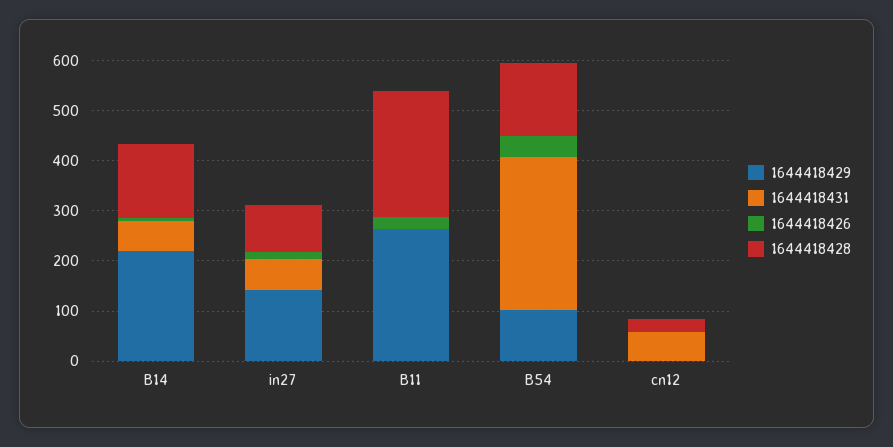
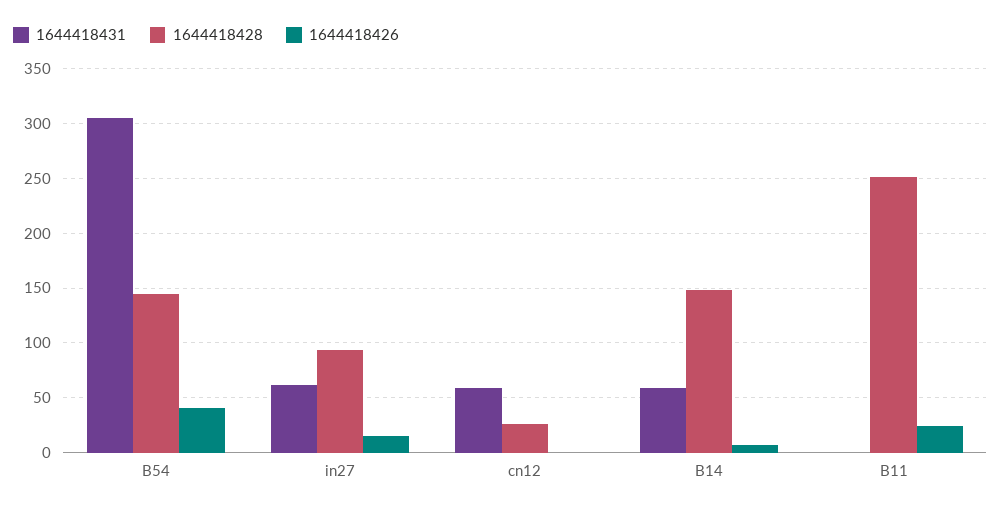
1644418429, B14: 220 -> none
1644418429, in27: 140 -> none
1644418429, B11: 260 -> none
1644418429, B54: 100 -> none
1644418429, cn12: 0 -> none

